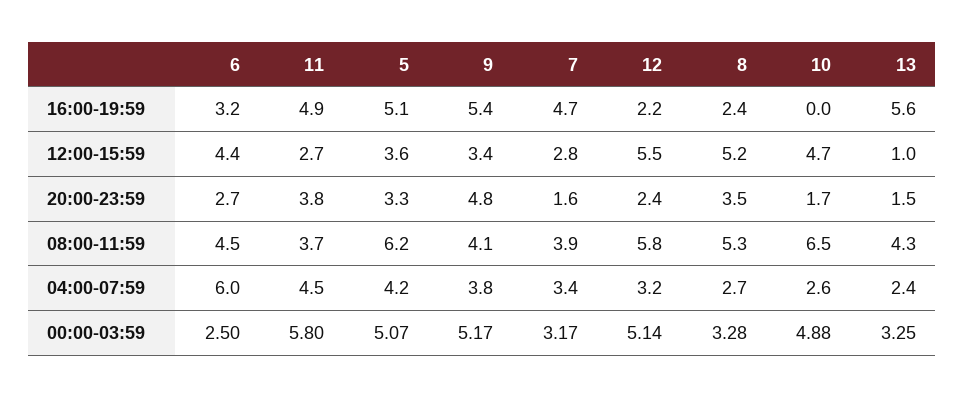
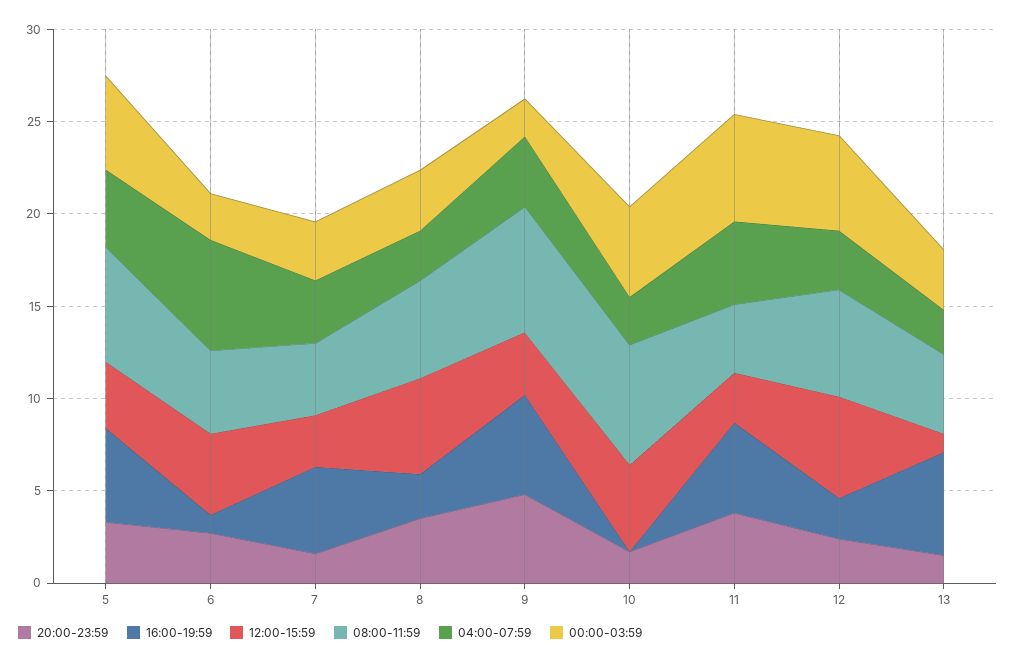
16:00-19:59, 6: 3.2 -> 1
08:00-11:59, 9: 4.1 -> 7
00:00-03:59, 9: 5.17 -> 2

